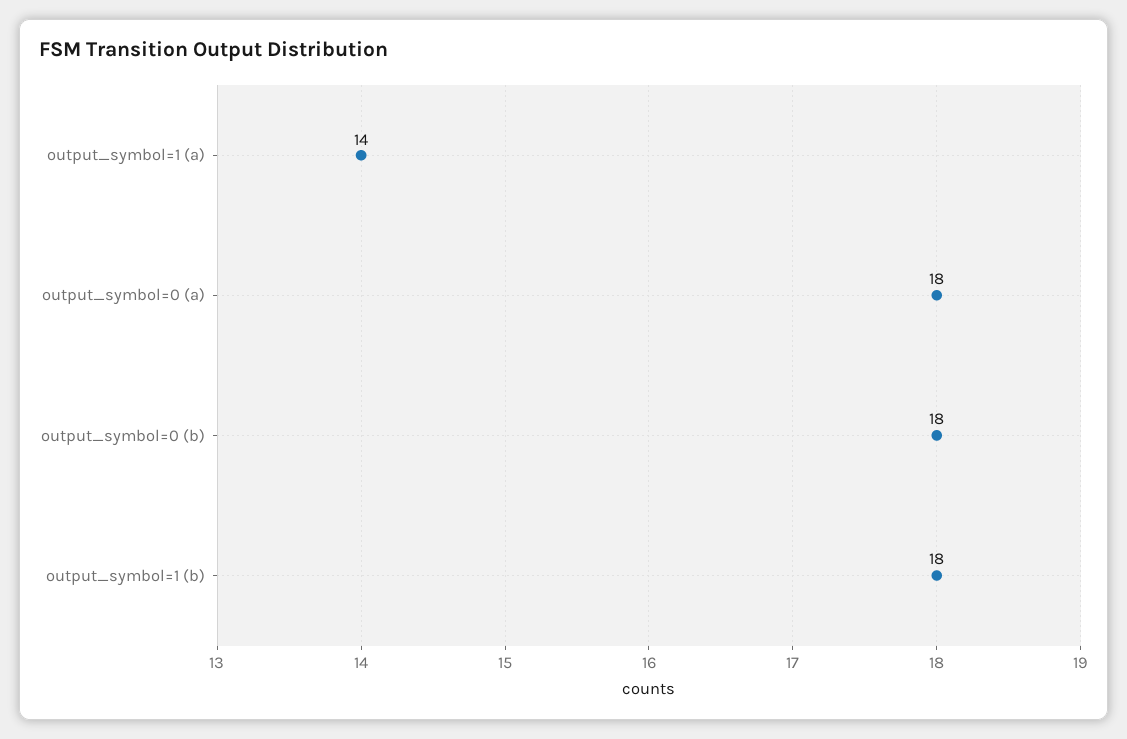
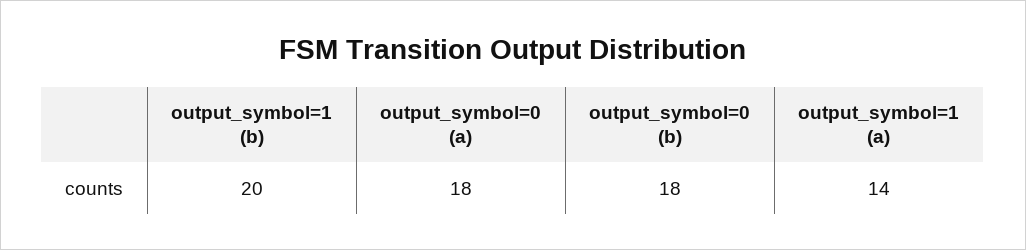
output_symbol=1 (b): 18 -> 20

